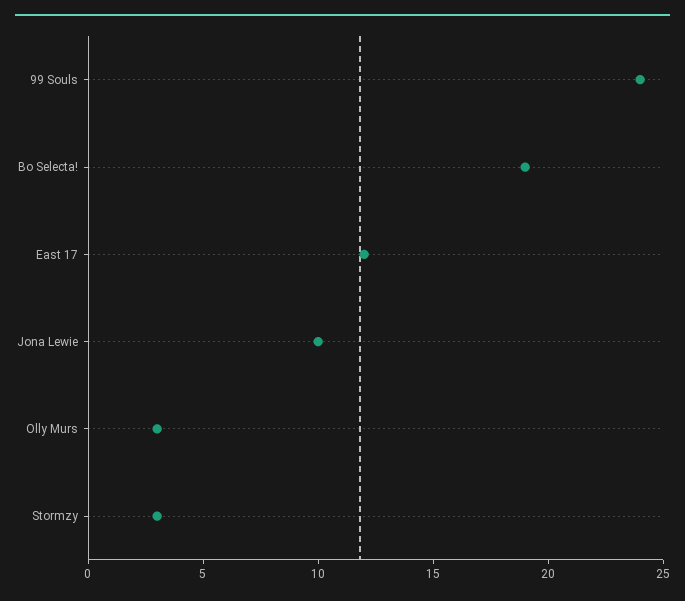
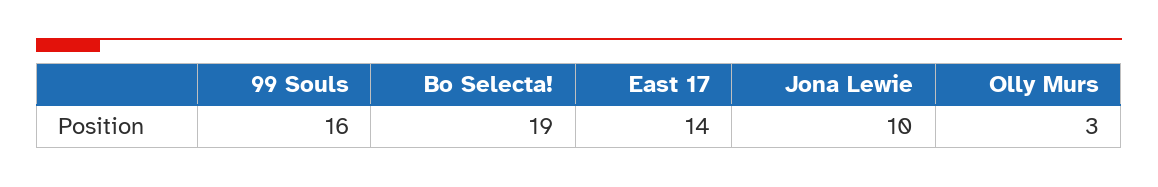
99 Souls: 24 -> 16
East 17: 12 -> 14
Stormzy: 3 -> none

